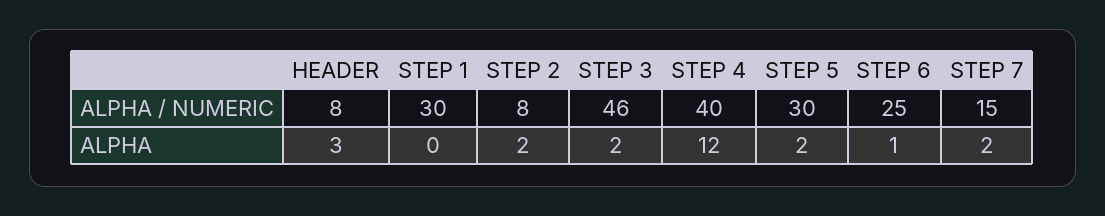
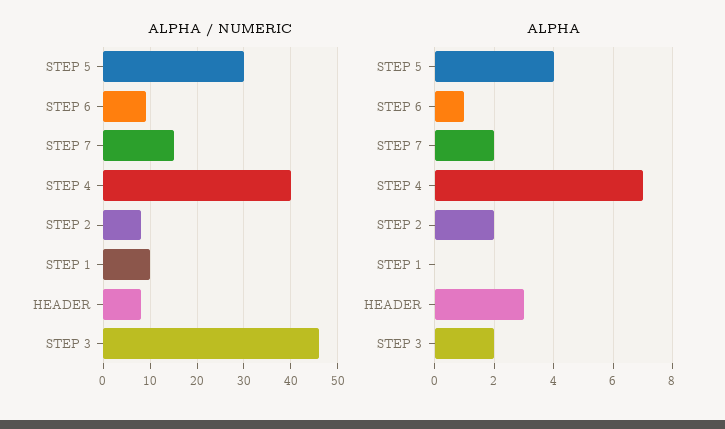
ALPHA / NUMERIC, STEP 1: 30 -> 10
ALPHA / NUMERIC, STEP 6: 25 -> 10
ALPHA, STEP 4: 12 -> 7
ALPHA, STEP 5: 2 -> 4

